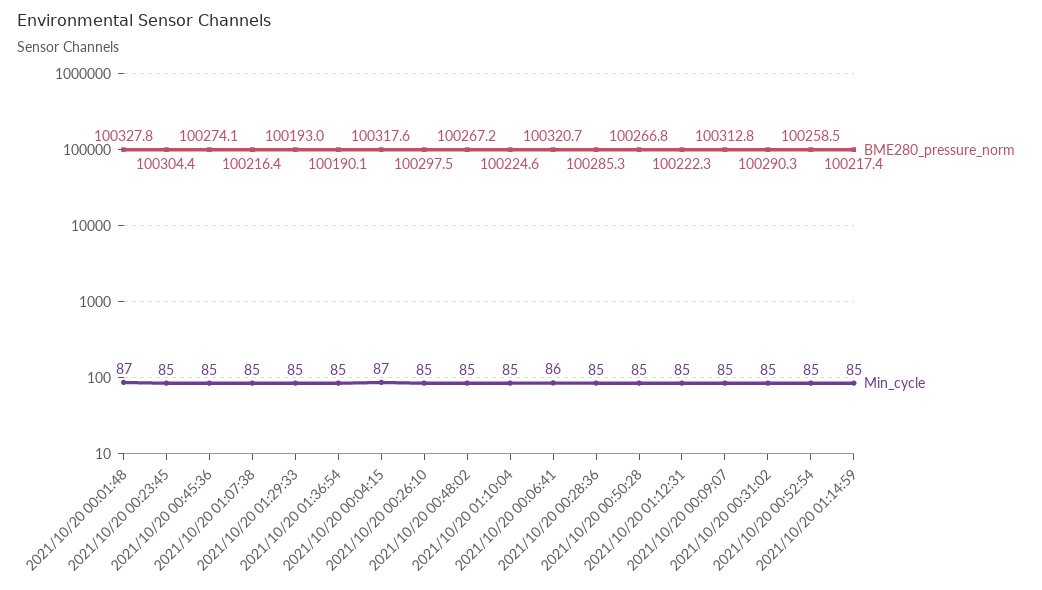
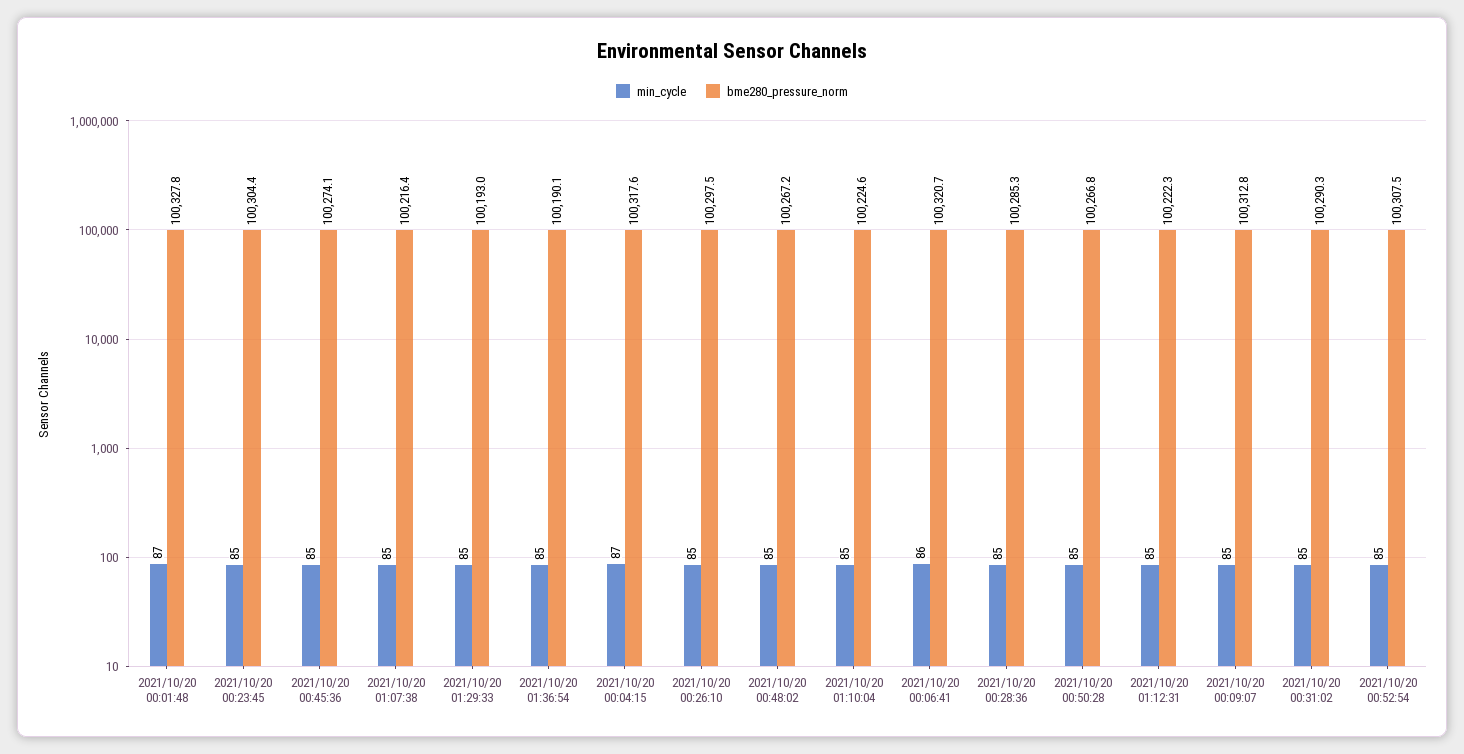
BME280_pressure_norm, 2021/10/20 00:52:54: 100258.5 -> 100307.5
BME280_pressure_norm, 2021/10/20 01:14:59: 100217.4 -> none
Min_cycle, 2021/10/20 01:14:59: 85 -> none

